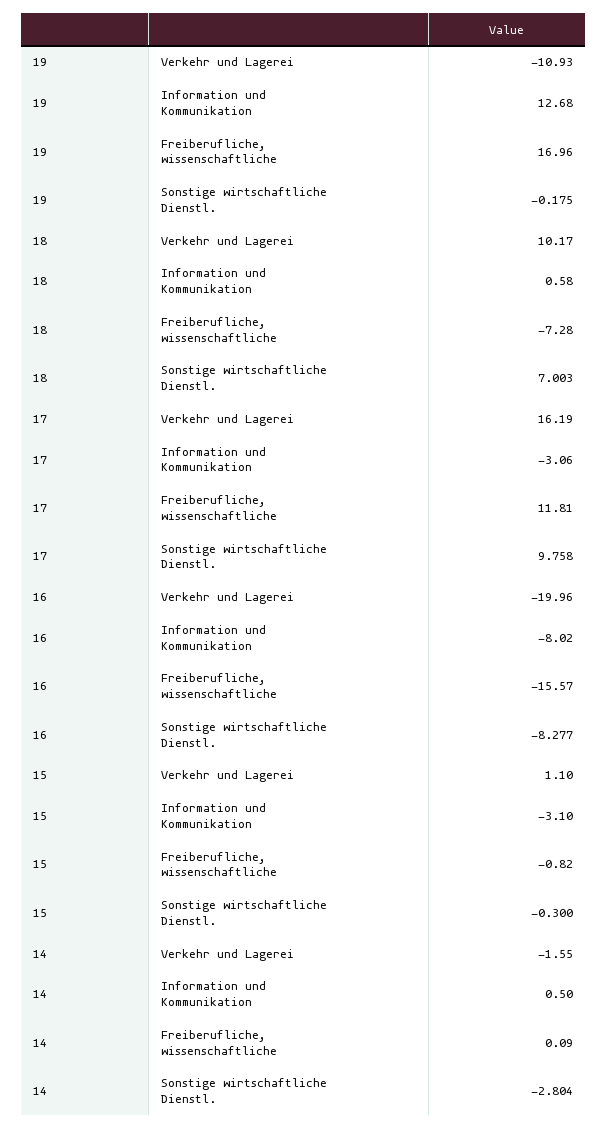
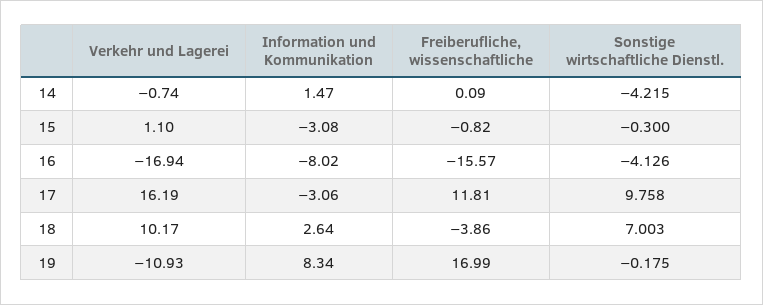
19, Information und Kommunikation: 12.68 -> 8.34
19, Freiberufliche, wissenschaftliche: 16.96 -> 16.99
18, Information und Kommunikation: 0.58 -> 2.64
18, Freiberufliche, wissenschaftliche: -7.28 -> -3.86
16, Verkehr und Lagerei: -19.96 -> -16.94
16, Sonstige wirtschaftliche Dienstl.: -8.277 -> -4.126
15, Information und Kommunikation: -3.1 -> -3.08
14, Verkehr und Lagerei: -1.55 -> -0.74
14, Information und Kommunikation: 0.5 -> 1.47
14, Sonstige wirtschaftliche Dienstl.: -2.804 -> -4.215

